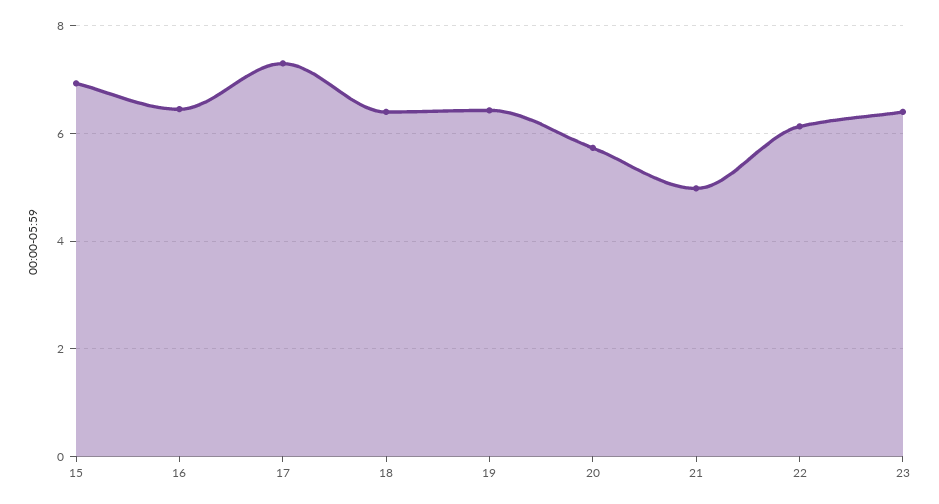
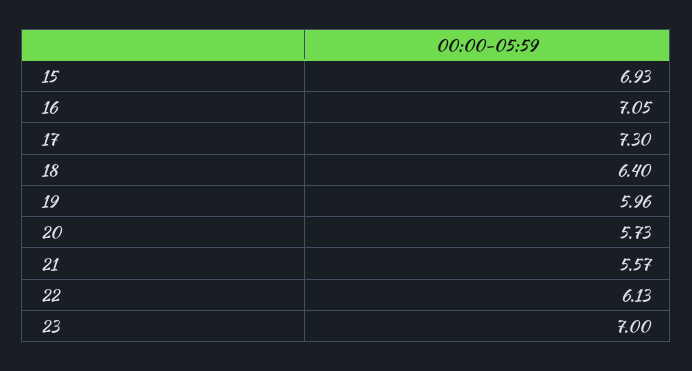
16: 6.4 -> 7.05
19: 6.4 -> 5.96
21: 5 -> 5.57
23: 6.4 -> 7

